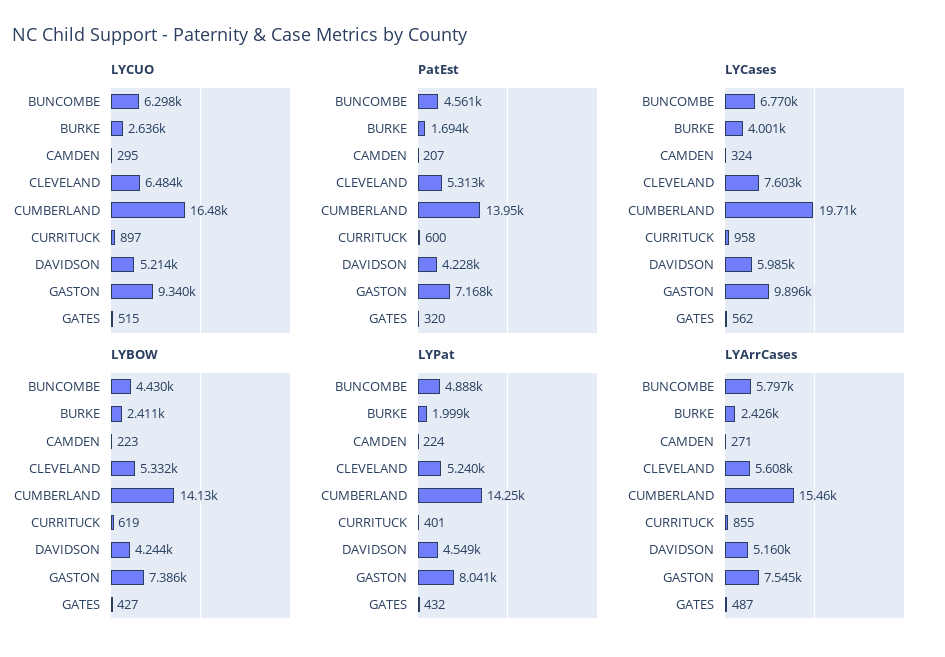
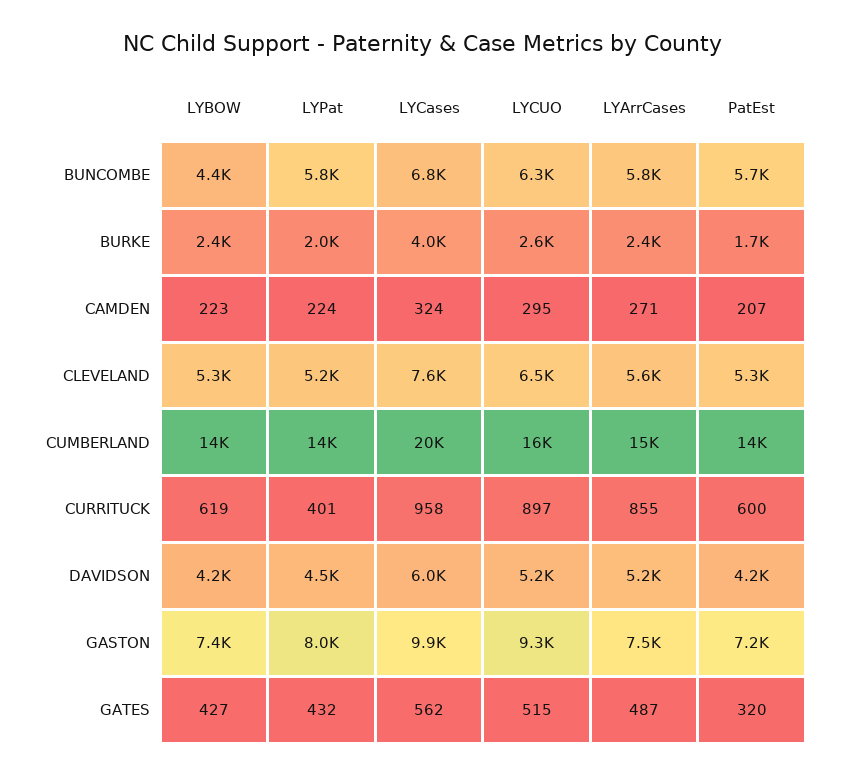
PatEst, BUNCOMBE: 4561 -> 5700
LYPat, BUNCOMBE: 4888 -> 5800

